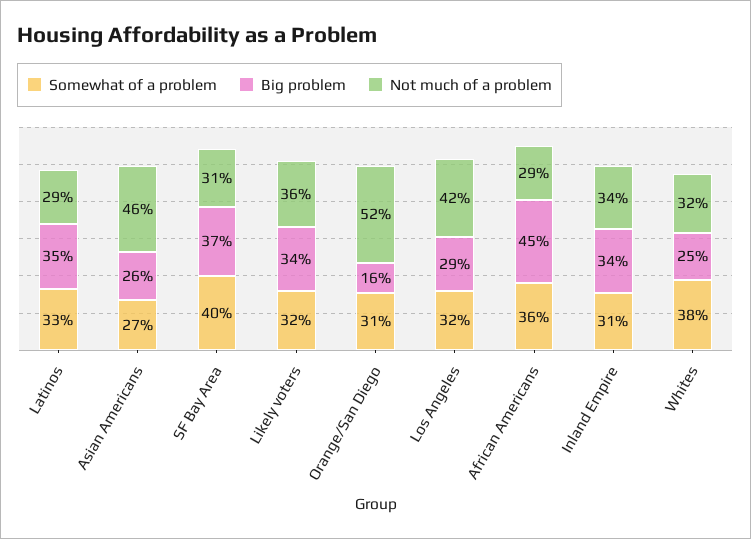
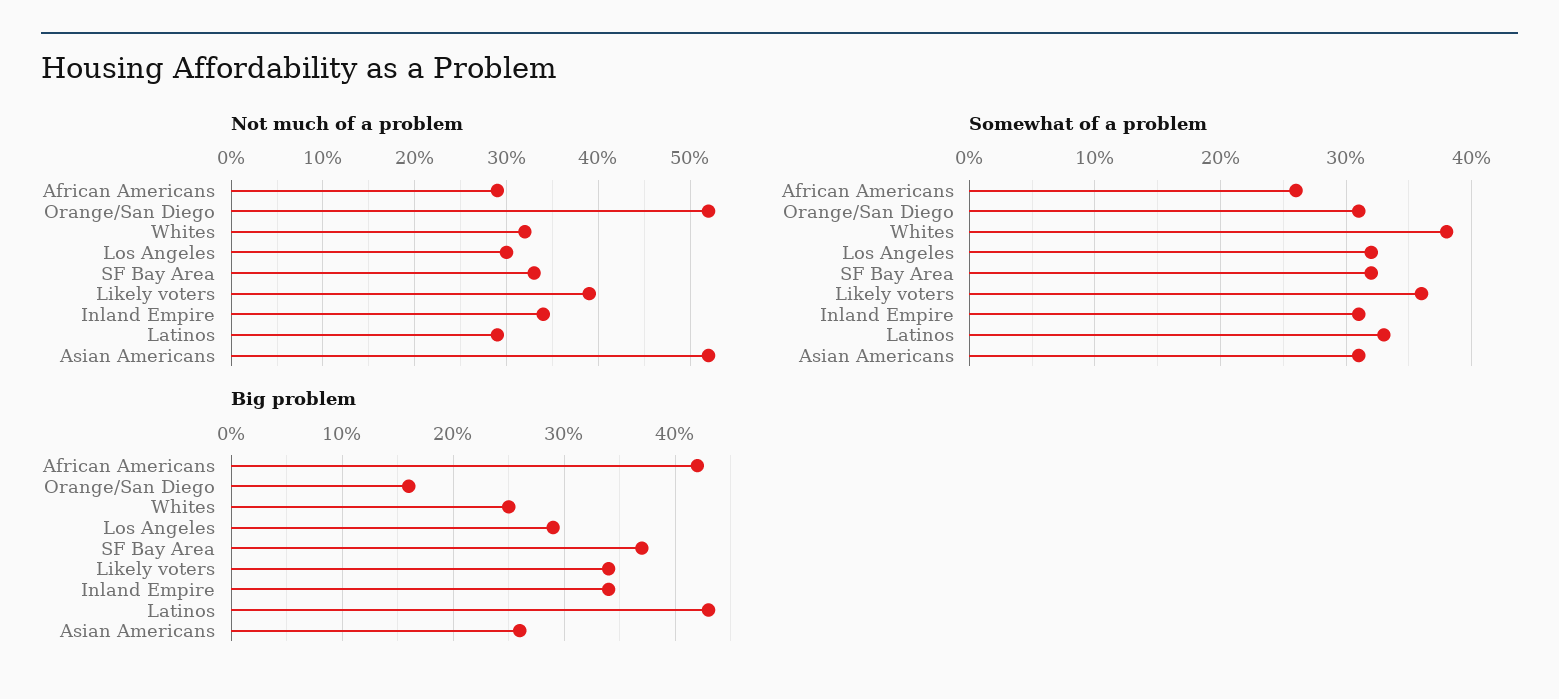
Big problem, Latinos: 35 -> 43
Somewhat of a problem, Asian Americans: 27 -> 31
Not much of a problem, Asian Americans: 46 -> 52
Somewhat of a problem, SF Bay Area: 40 -> 32
Not much of a problem, SF Bay Area: 31 -> 33
Somewhat of a problem, Likely voters: 32 -> 36
Not much of a problem, Likely voters: 36 -> 39
Not much of a problem, Los Angeles: 42 -> 30
Somewhat of a problem, African Americans: 36 -> 26
Big problem, African Americans: 45 -> 42

